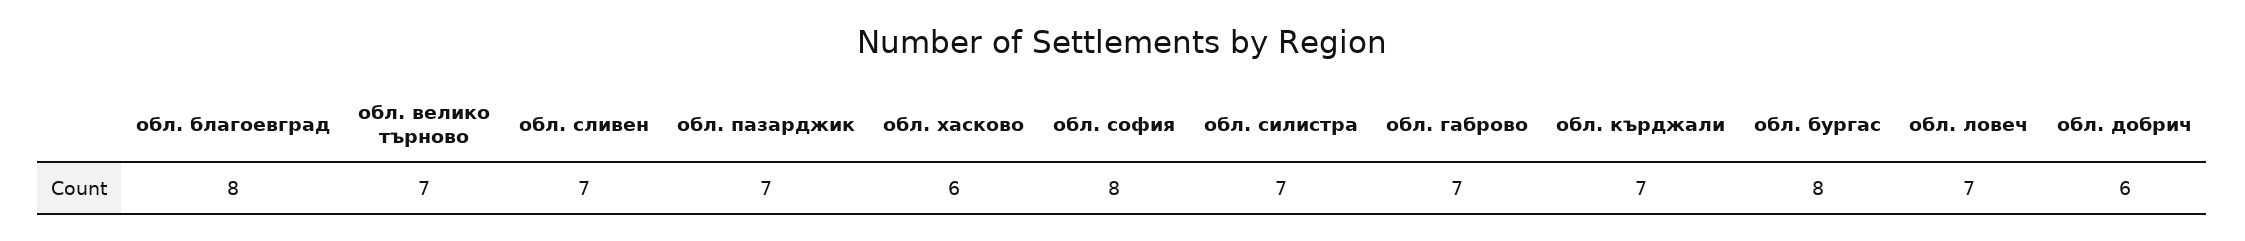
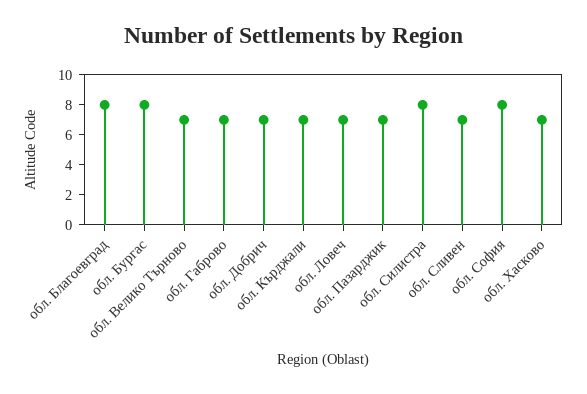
обл. хасково: 6 -> 7
обл. силистра: 7 -> 8
обл. добрич: 6 -> 7

